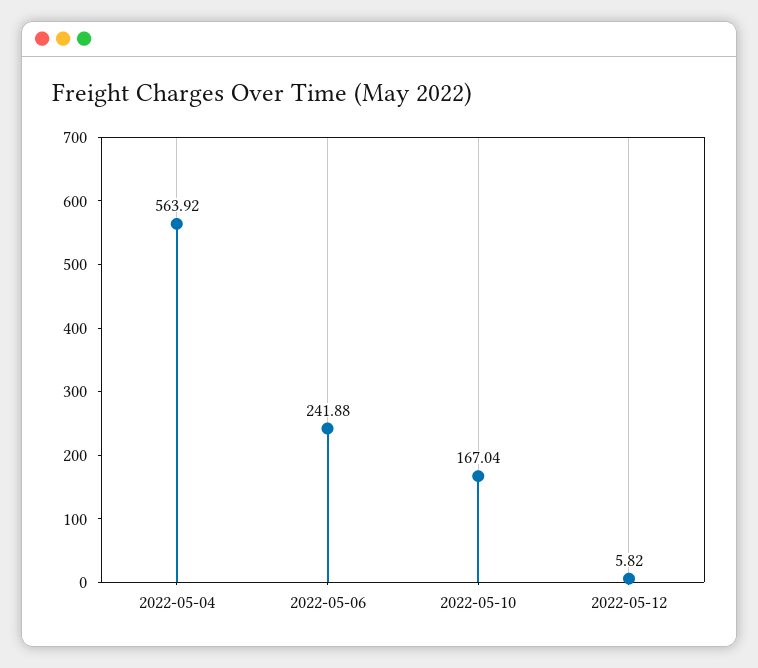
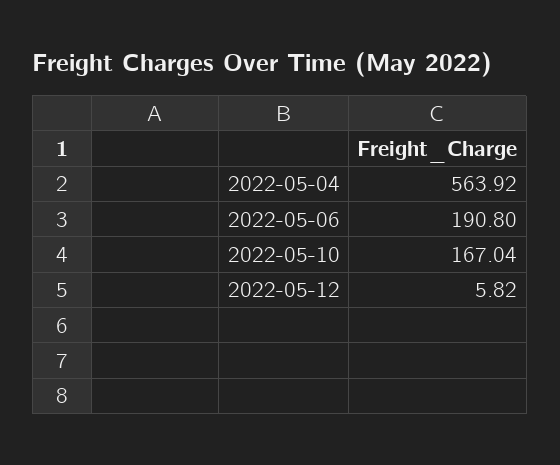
2022-05-06: 241.88 -> 190.8

